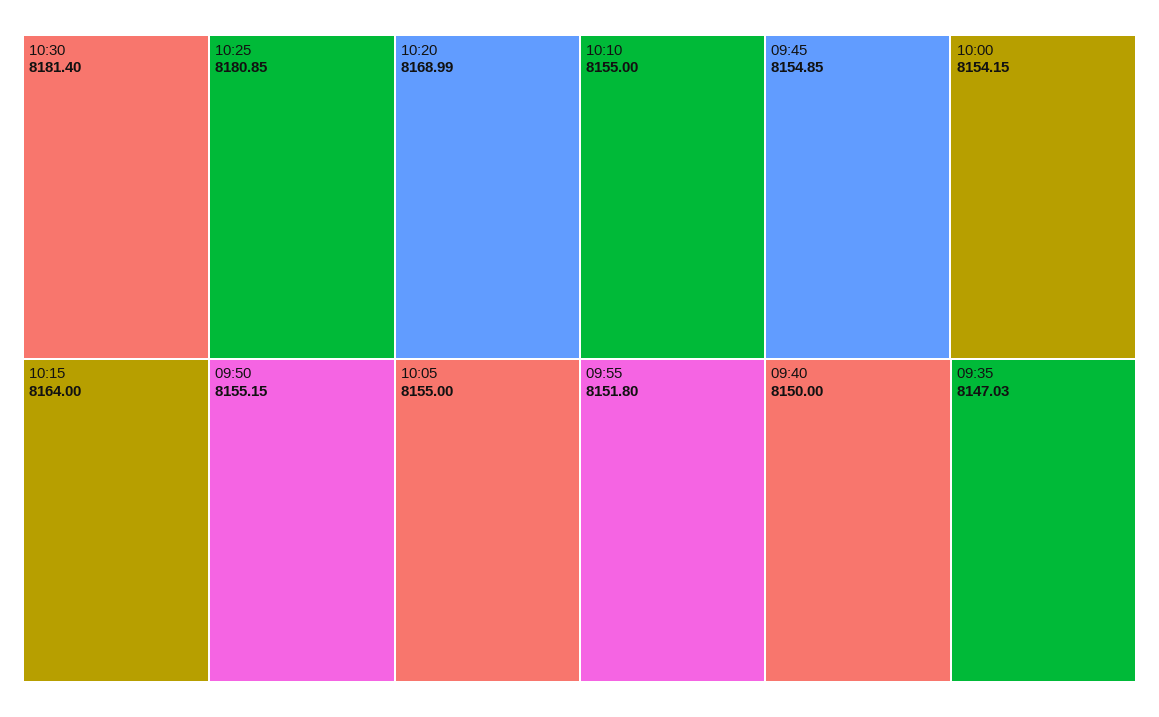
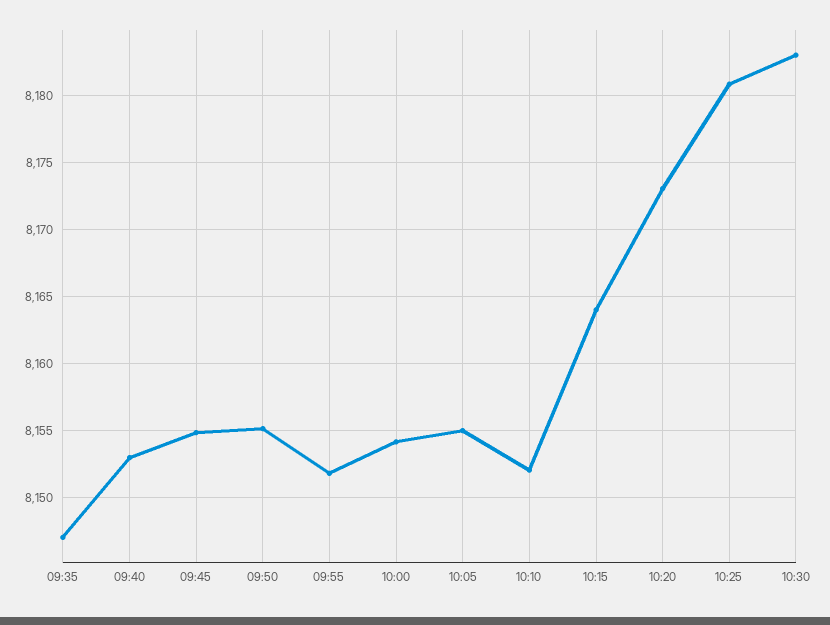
10:30: 8181.4 -> 8183
10:20: 8168.99 -> 8173
10:10: 8155 -> 8152
09:40: 8150 -> 8153

